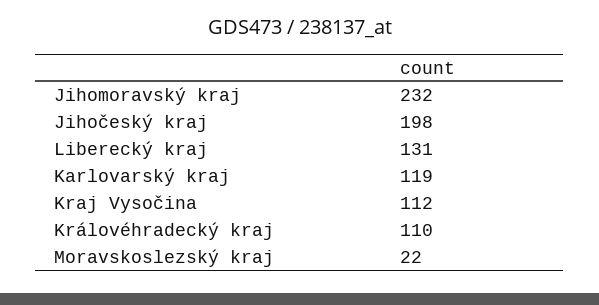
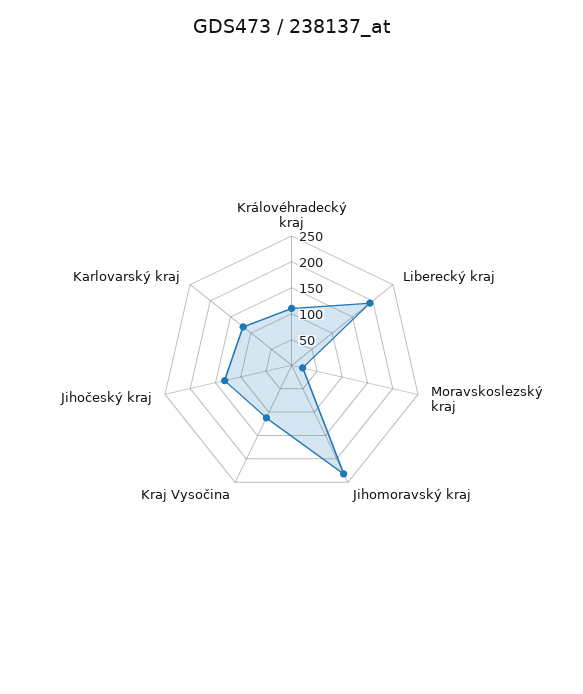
Jihočeský kraj: 198 -> 125
Liberecký kraj: 131 -> 200

